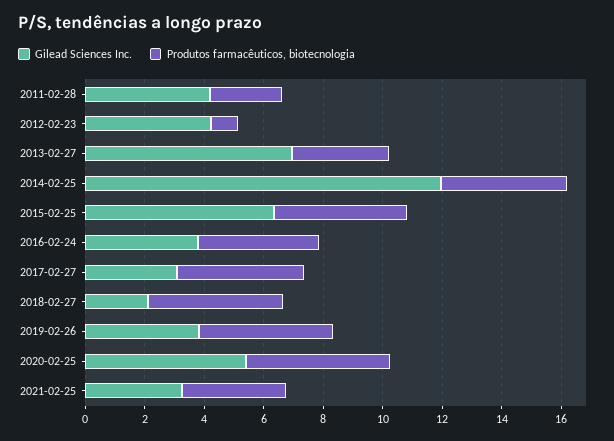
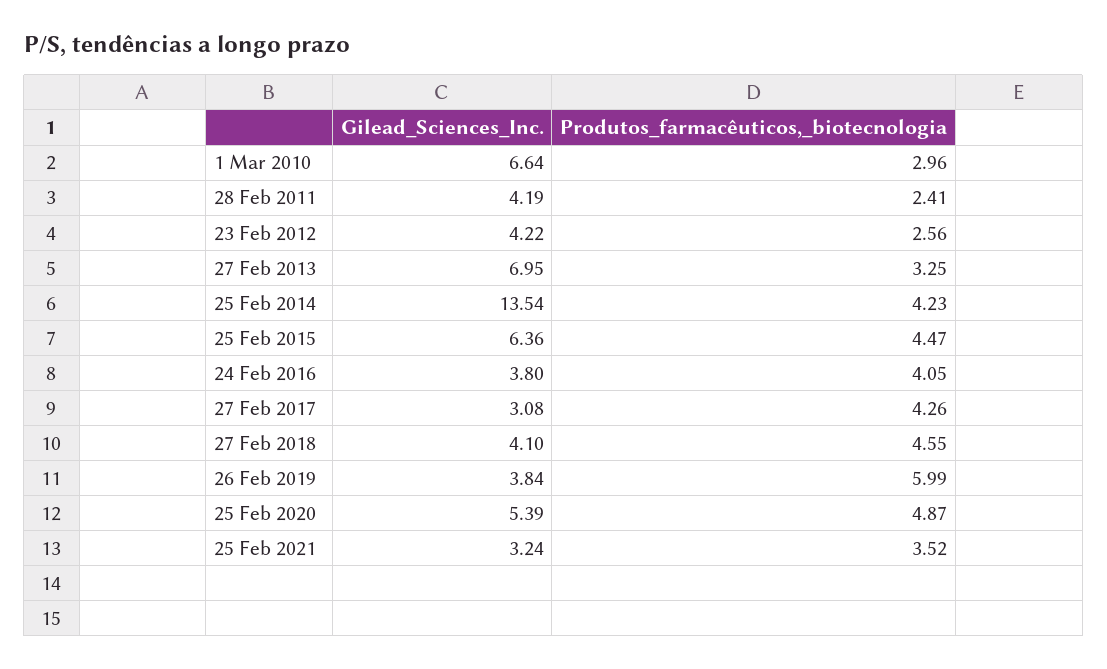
Produtos farmacêuticos, biotecnologia, 2012-02-23: 1 -> 2.56
Gilead Sciences Inc., 2014-02-25: 12 -> 13.54
Gilead Sciences Inc., 2018-02-27: 2 -> 4.1
Produtos farmacêuticos, biotecnologia, 2019-02-26: 4.5 -> 5.99
Gilead Sciences Inc., 1 Mar 2010: none -> 6.64
Produtos farmacêuticos, biotecnologia, 1 Mar 2010: none -> 2.96

